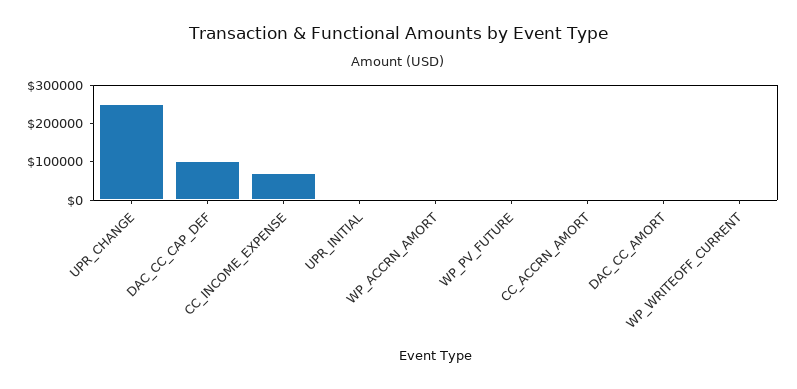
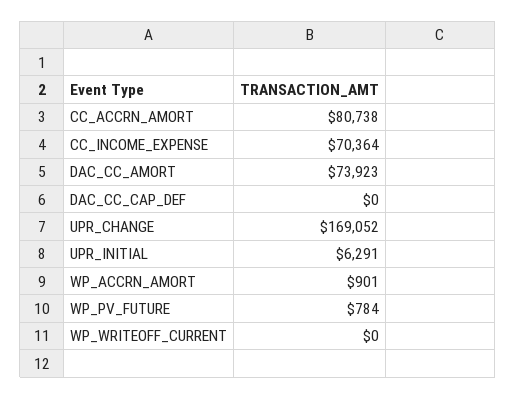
UPR_CHANGE: 250000 -> 169052
DAC_CC_CAP_DEF: 100000 -> 0
CC_ACCRN_AMORT: 0 -> 80738
DAC_CC_AMORT: 0 -> 73923

